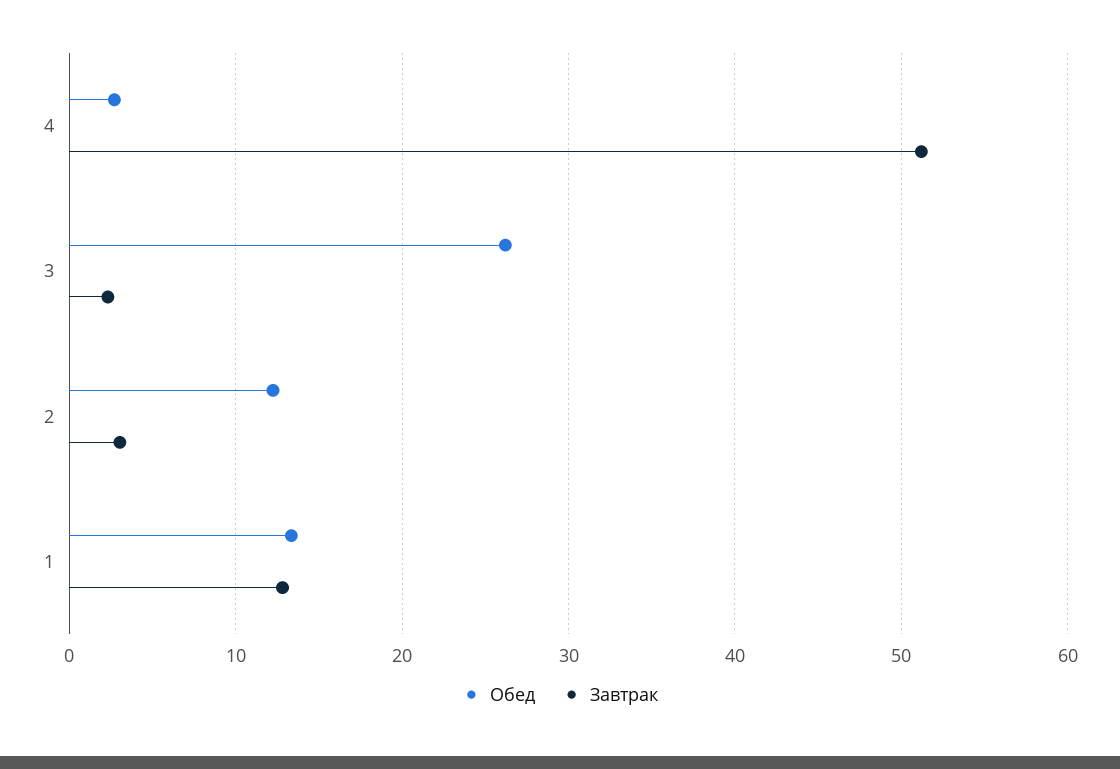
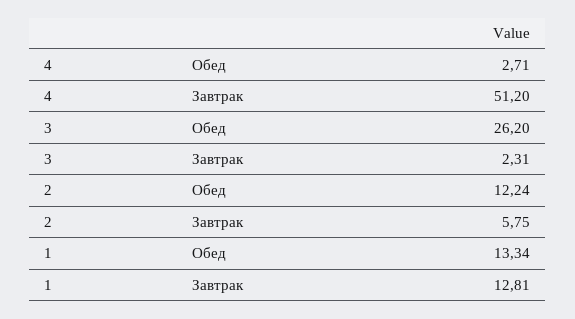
Завтрак, 2: 3 -> 5.75

